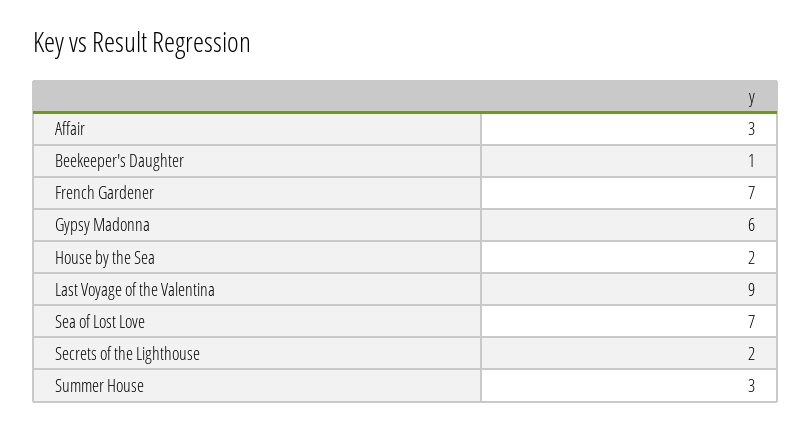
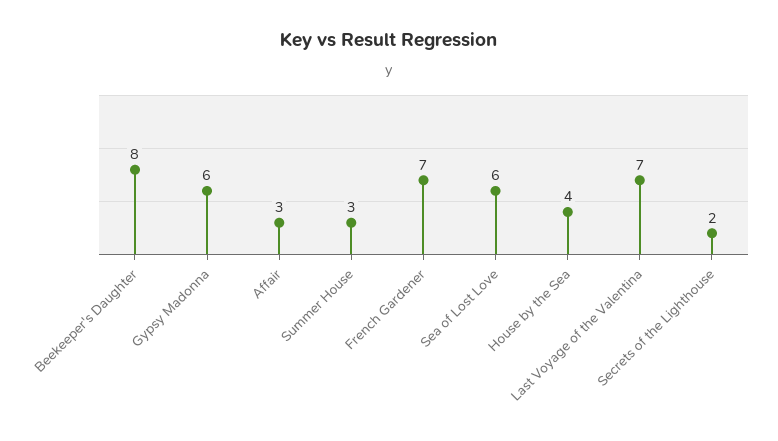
Beekeeper's Daughter: 1 -> 8
House by the Sea: 2 -> 4
Last Voyage of the Valentina: 9 -> 7
Sea of Lost Love: 7 -> 6

